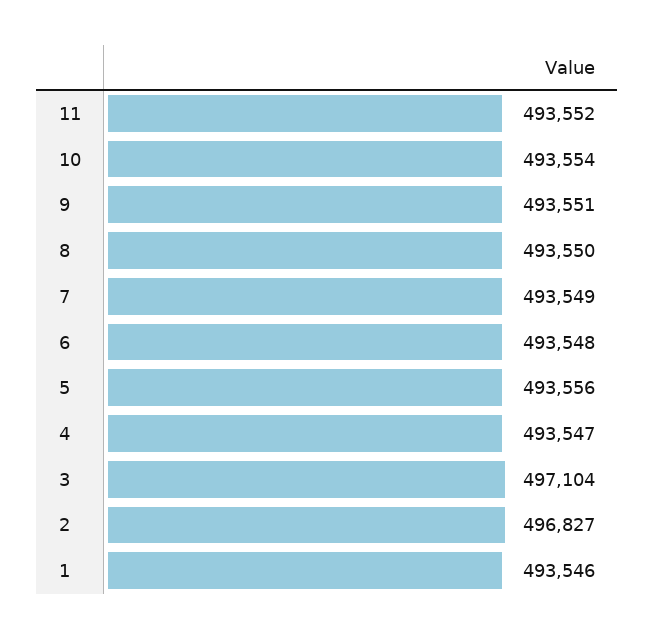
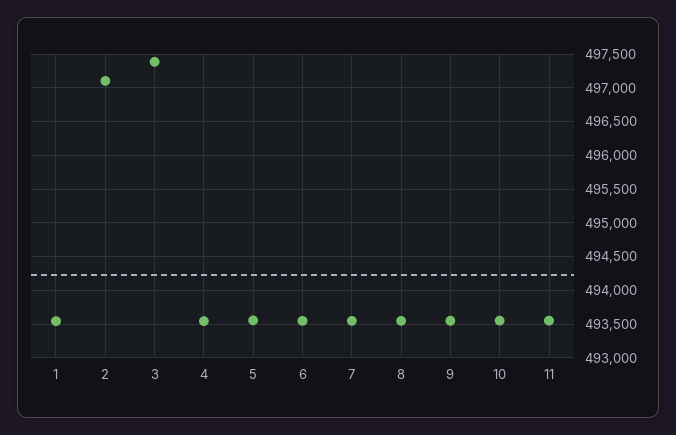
3: 497104 -> 497400
2: 496827 -> 497100

